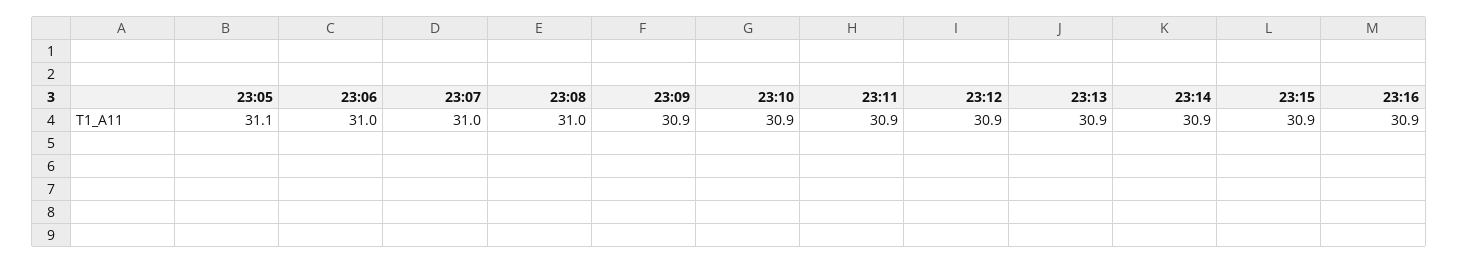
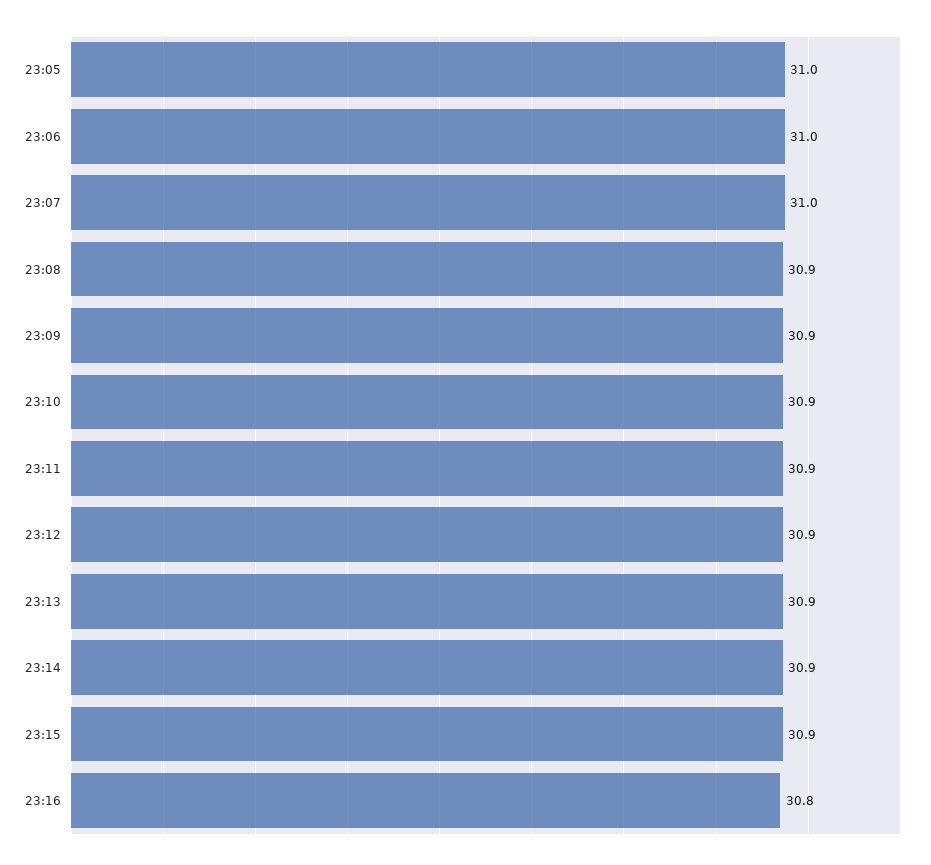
23:05: 31.1 -> 31
23:08: 31 -> 30.9
23:16: 30.9 -> 30.8

